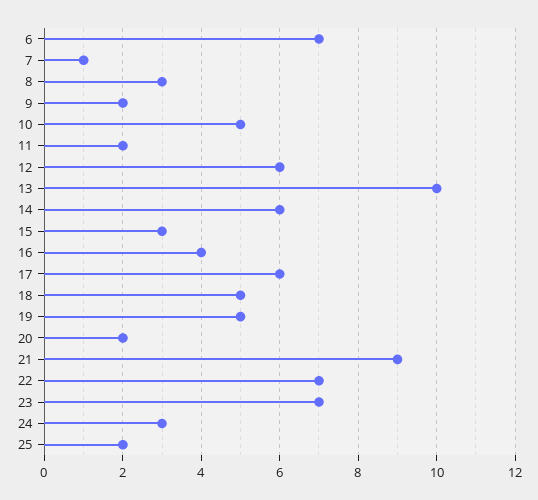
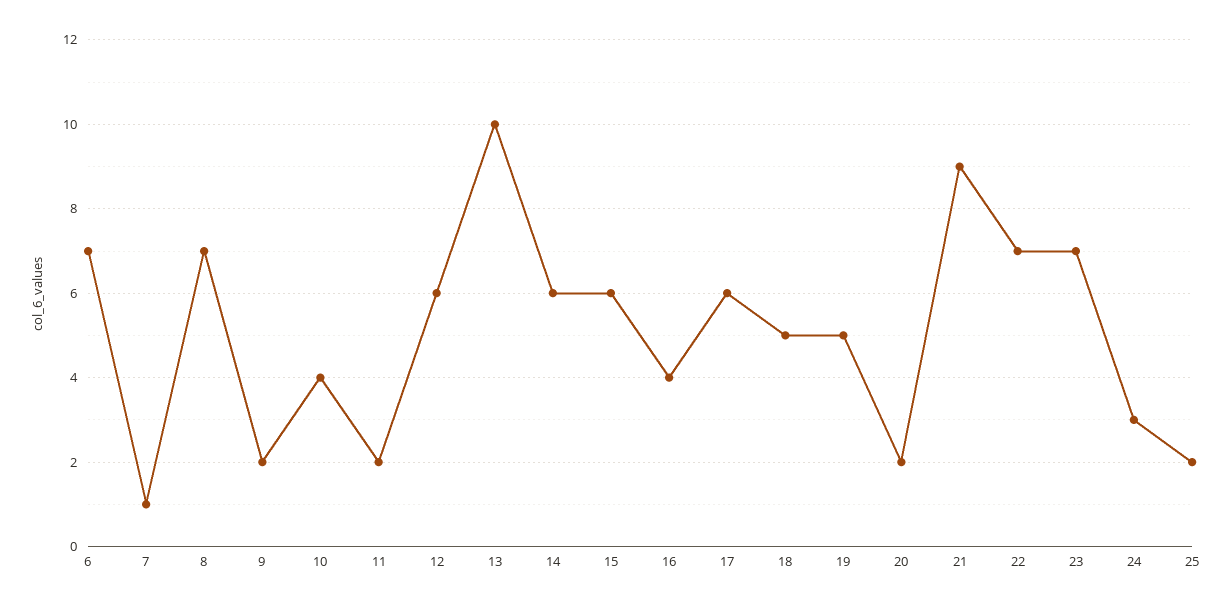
8: 3 -> 7
10: 5 -> 4
15: 3 -> 6

